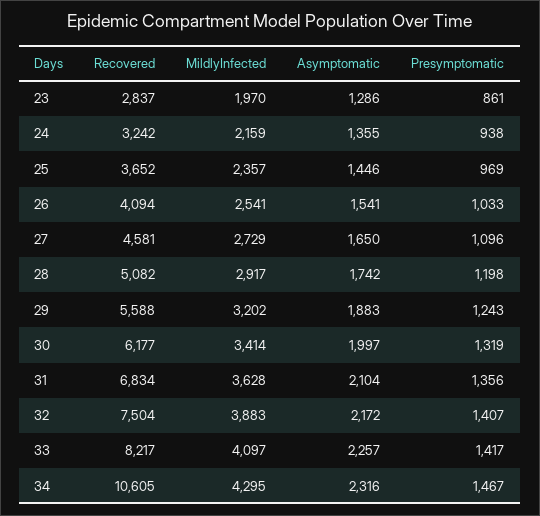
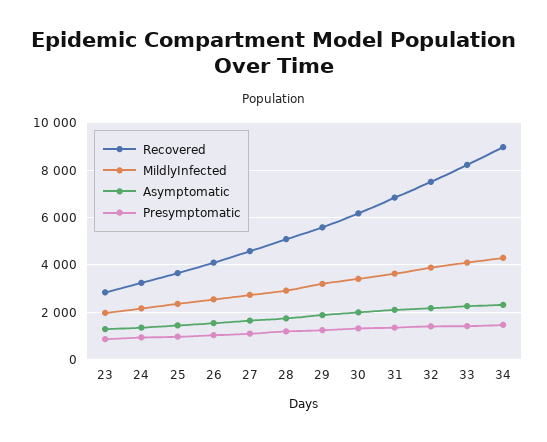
Recovered, 34: 10605 -> 9000

